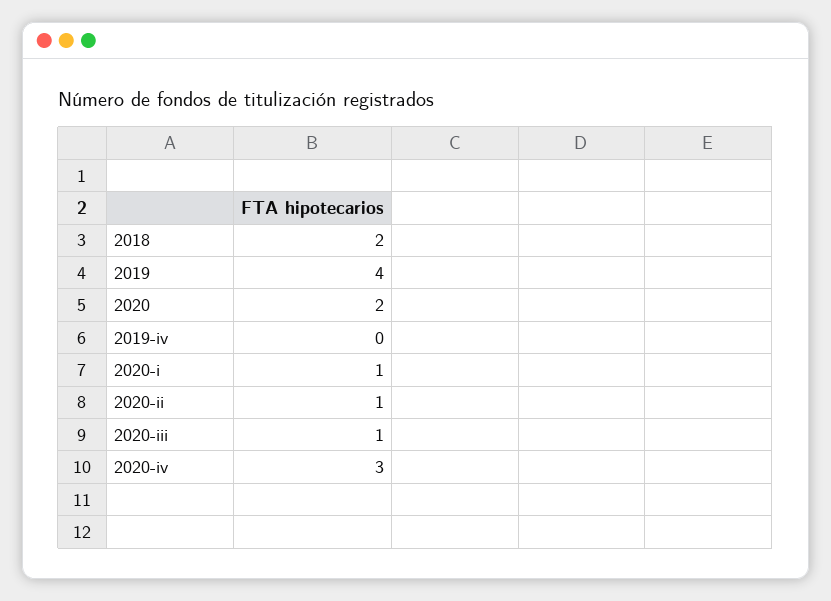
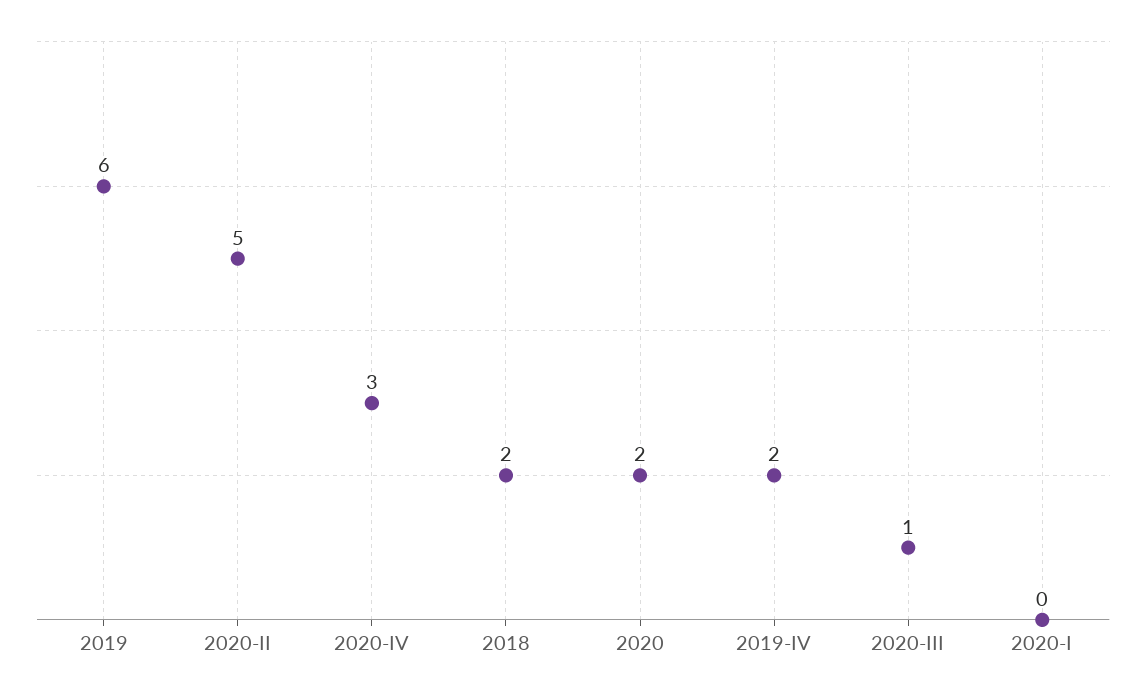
2019: 4 -> 6
2019-iv: 0 -> 2
2020-i: 1 -> 0
2020-ii: 1 -> 5

